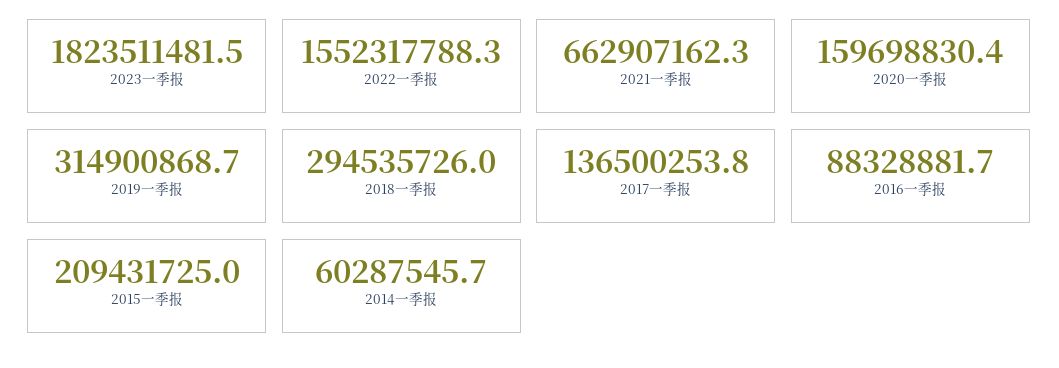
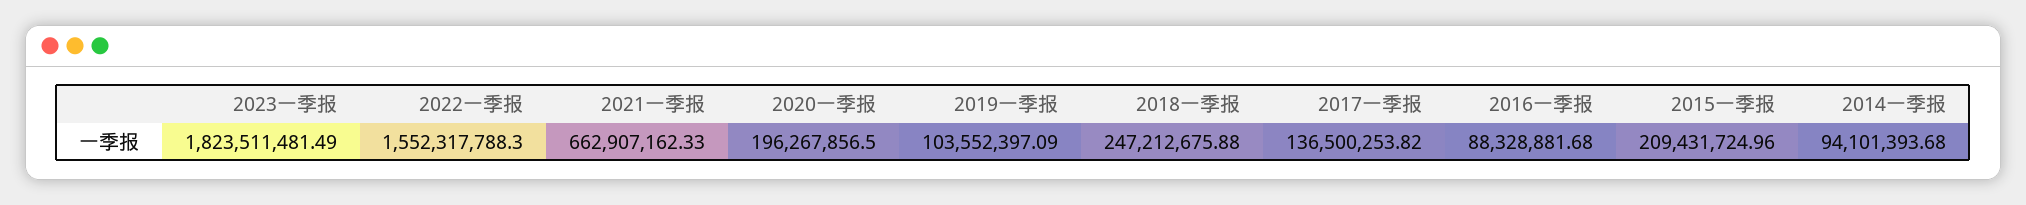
2020一季报: 159698830.4 -> 196267856.5
2019一季报: 314900868.7 -> 103552397.09
2018一季报: 294535726 -> 247212675.88
2014一季报: 60287545.7 -> 94101393.68

